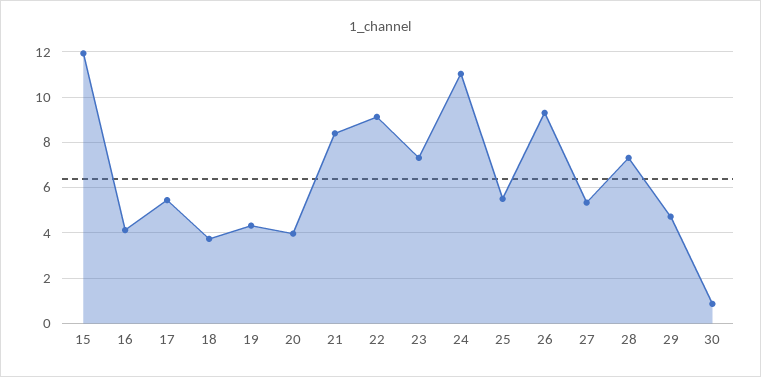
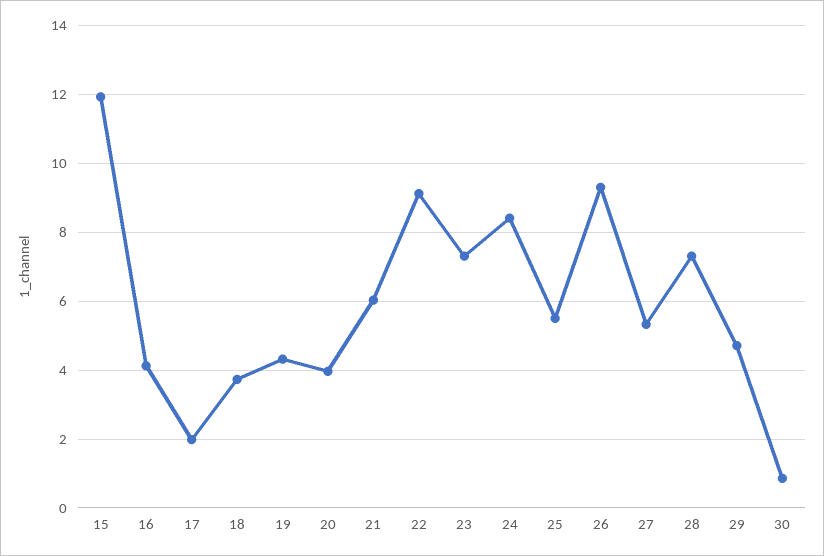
17: 5.5 -> 2
21: 8.5 -> 6
24: 11 -> 8.4

